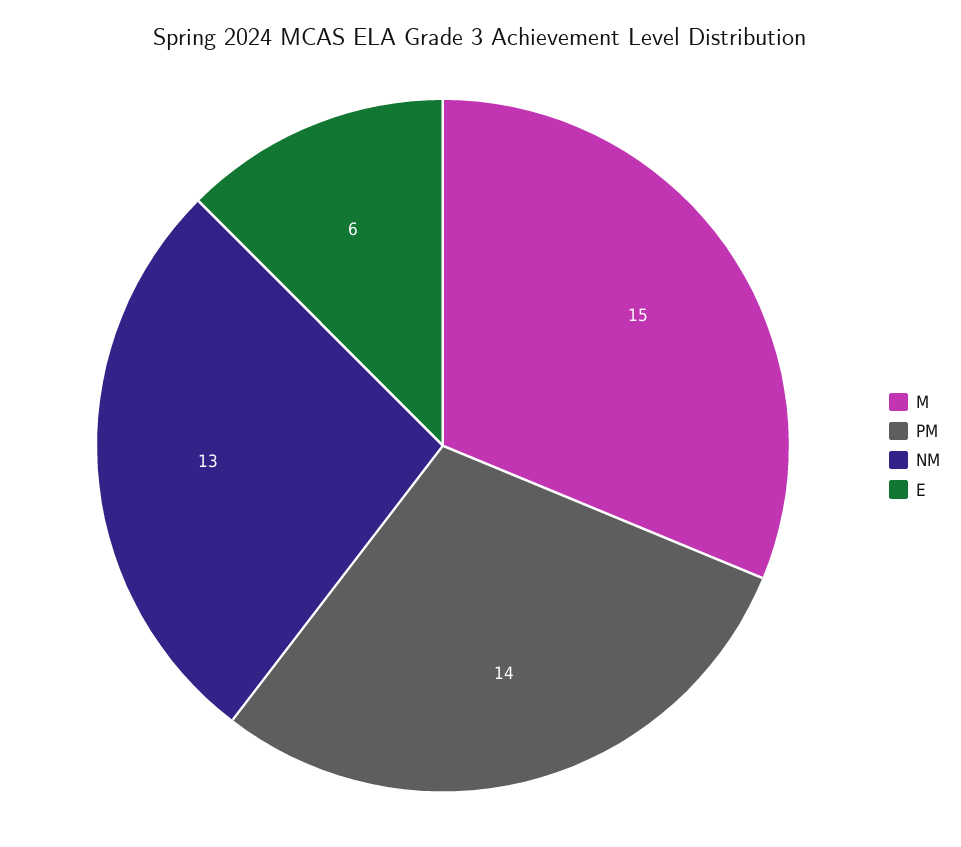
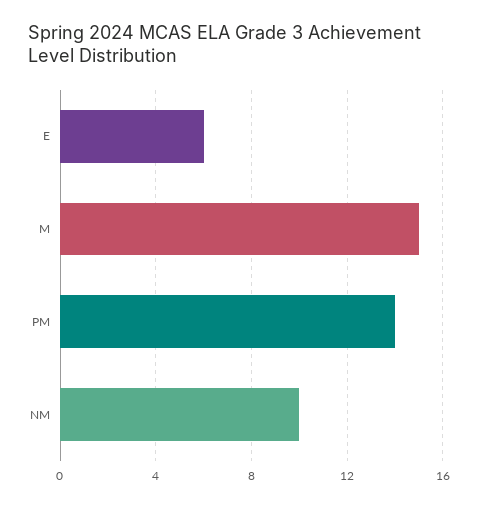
NM: 13 -> 10

